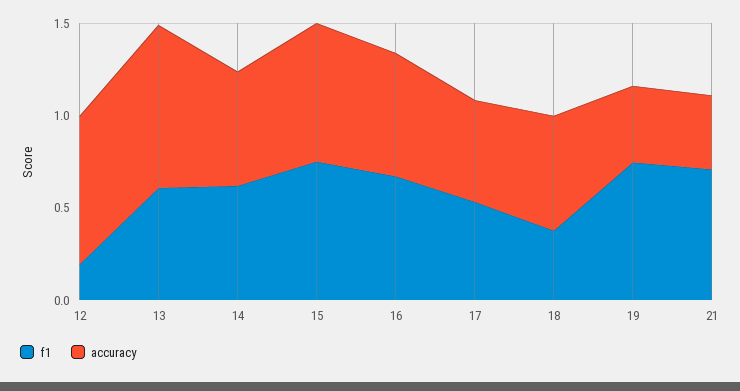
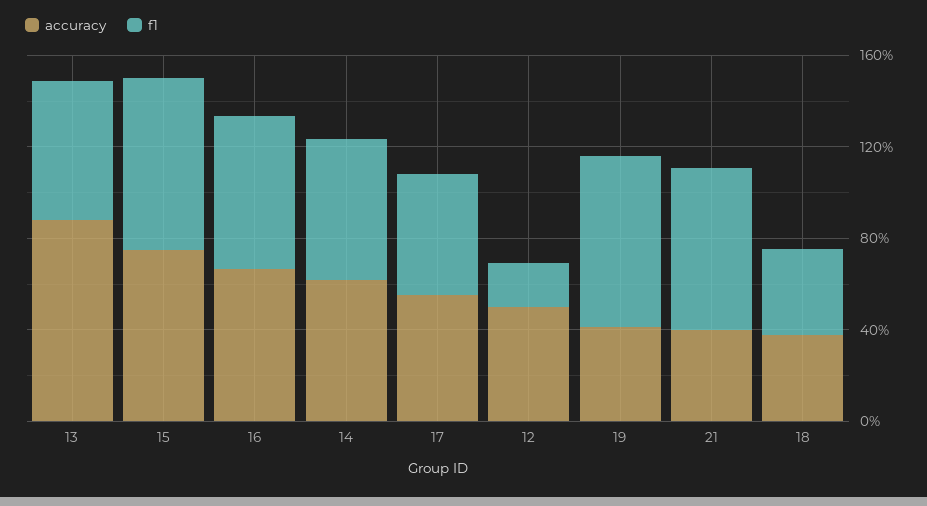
accuracy, 12: 0.8 -> 0.5
accuracy, 18: 0.6 -> 0.4

